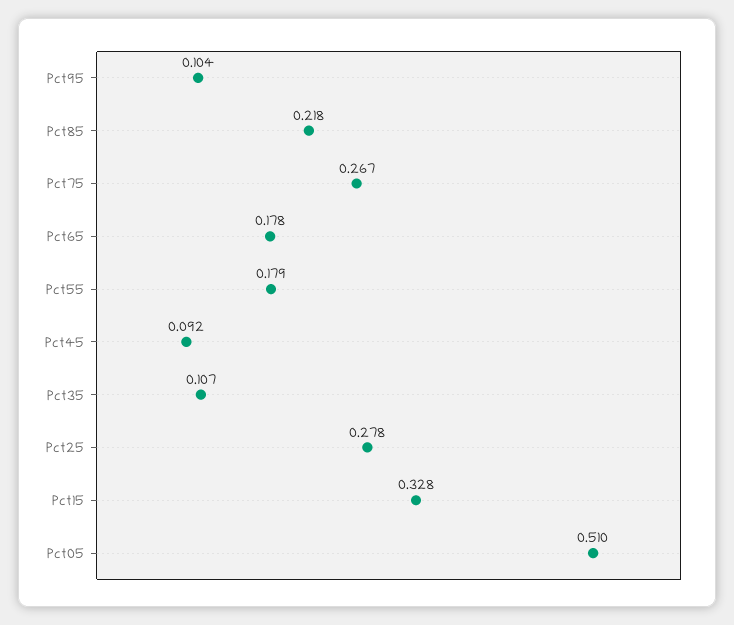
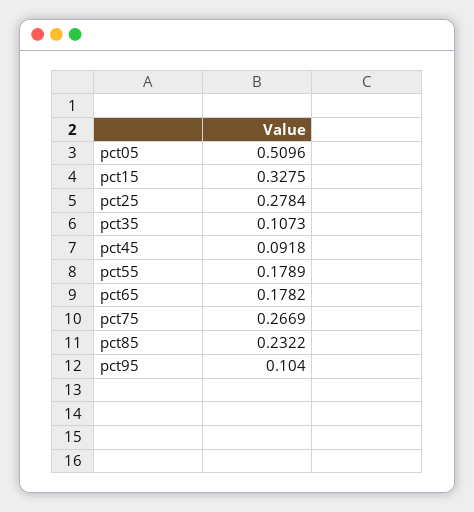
Pct85: 0.218 -> 0.2322

